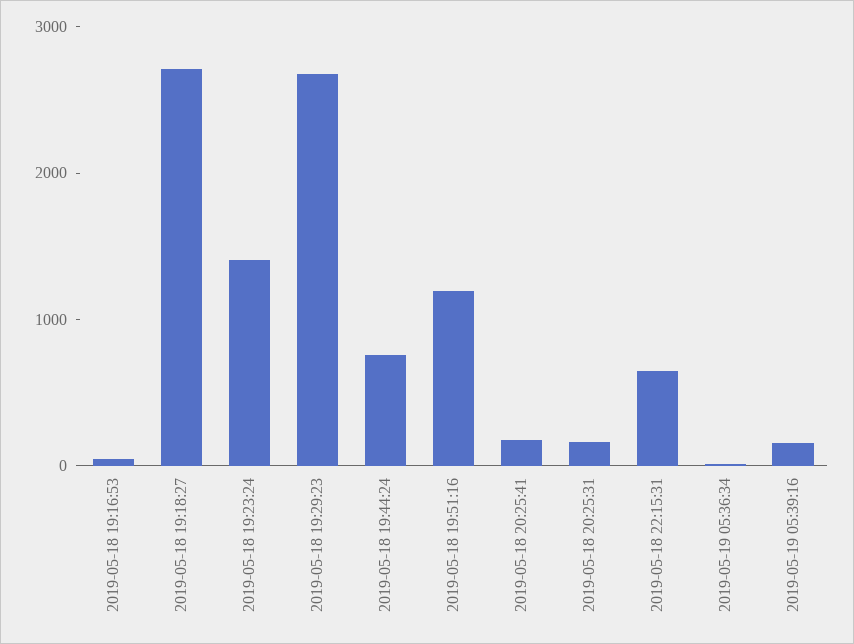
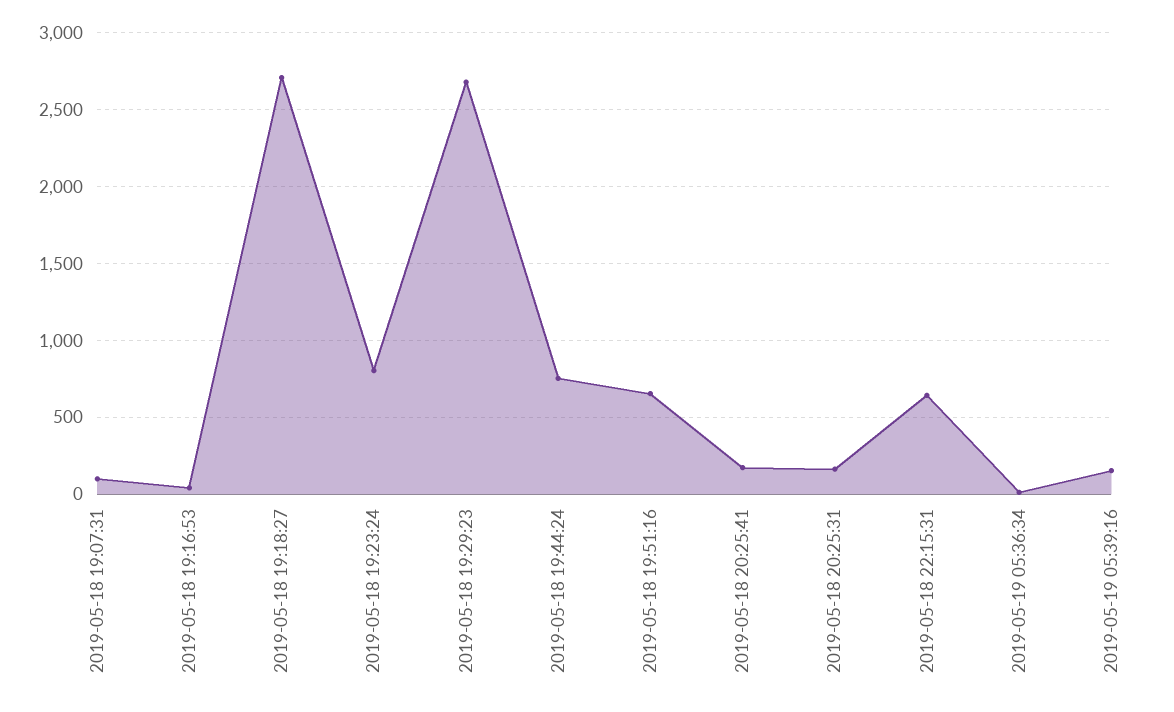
2019-05-18 19:23:24: 1400 -> 800
2019-05-18 19:51:16: 1200 -> 650
2019-05-18 19:07:31: none -> 100

